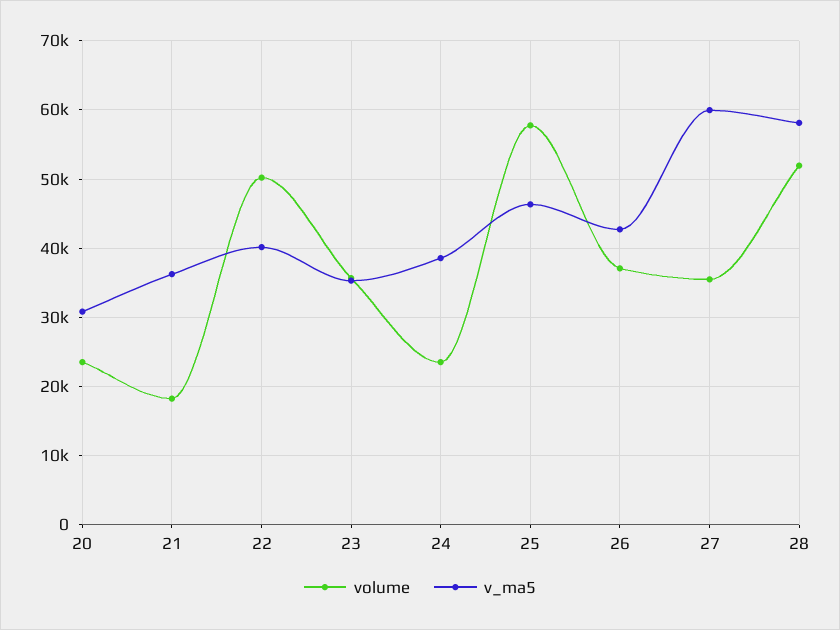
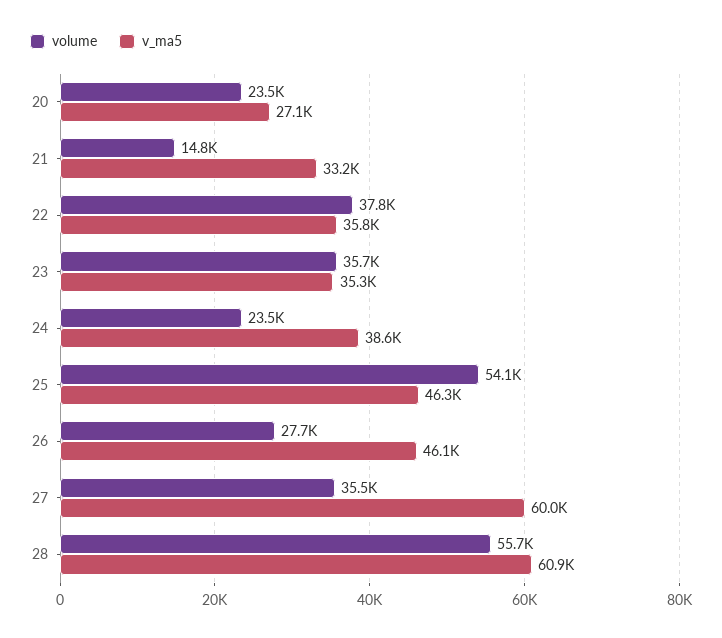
v_ma5, 20: 31000 -> 27100
volume, 21: 18000 -> 14800
v_ma5, 21: 36000 -> 33200
volume, 22: 50000 -> 37800
v_ma5, 22: 40000 -> 35800
volume, 25: 58000 -> 54100
volume, 26: 37000 -> 27700
v_ma5, 26: 43000 -> 46100
volume, 28: 52000 -> 55700
v_ma5, 28: 58000 -> 60900

